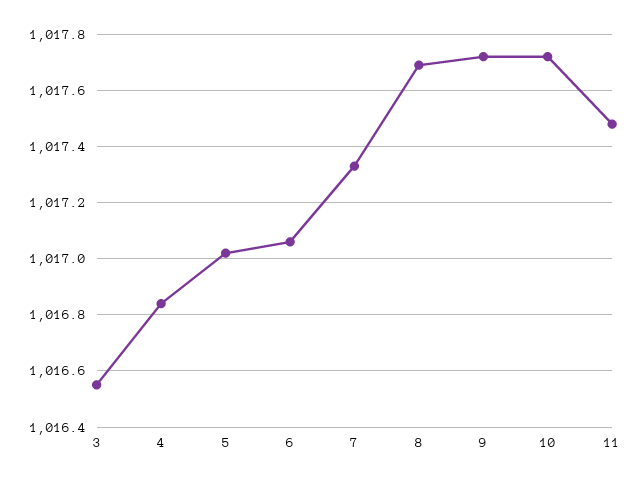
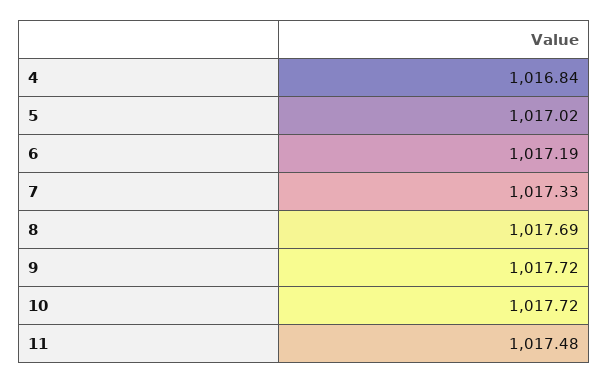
3: 1016.55 -> none
6: 1017.05 -> 1017.19

